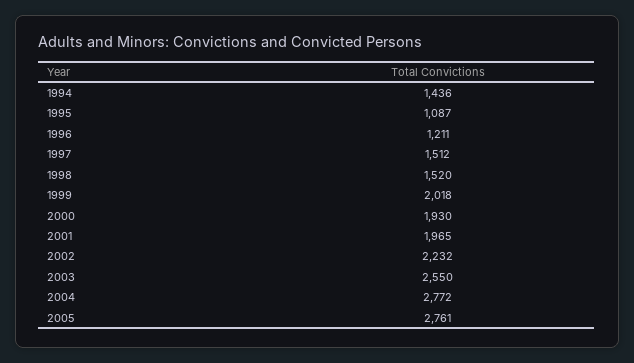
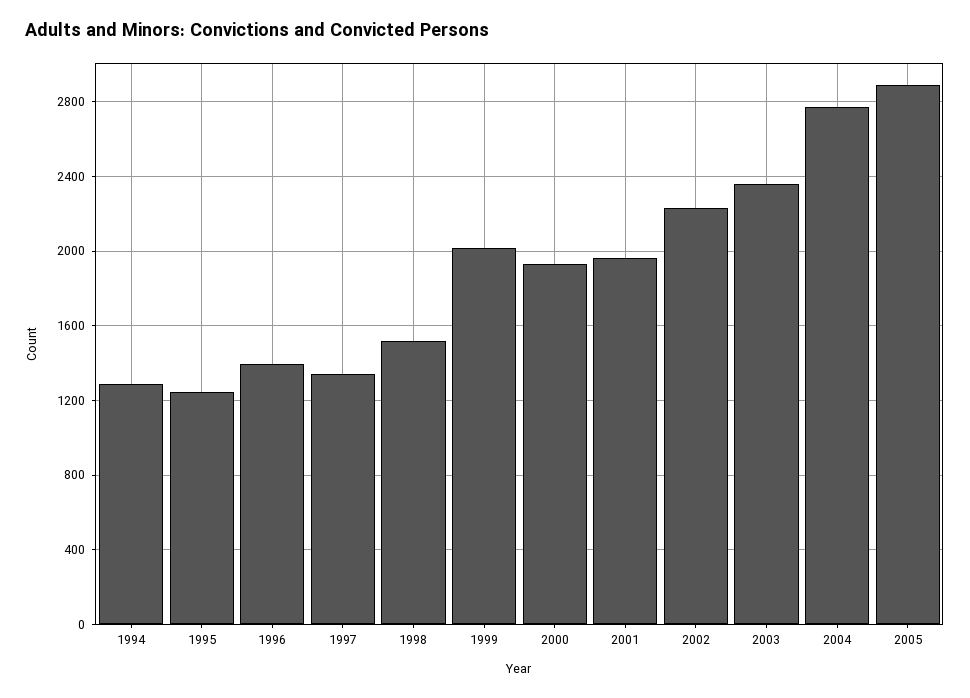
1994: 1436 -> 1300
1995: 1087 -> 1250
1996: 1211 -> 1400
1997: 1512 -> 1350
2003: 2550 -> 2350
2005: 2761 -> 2900

